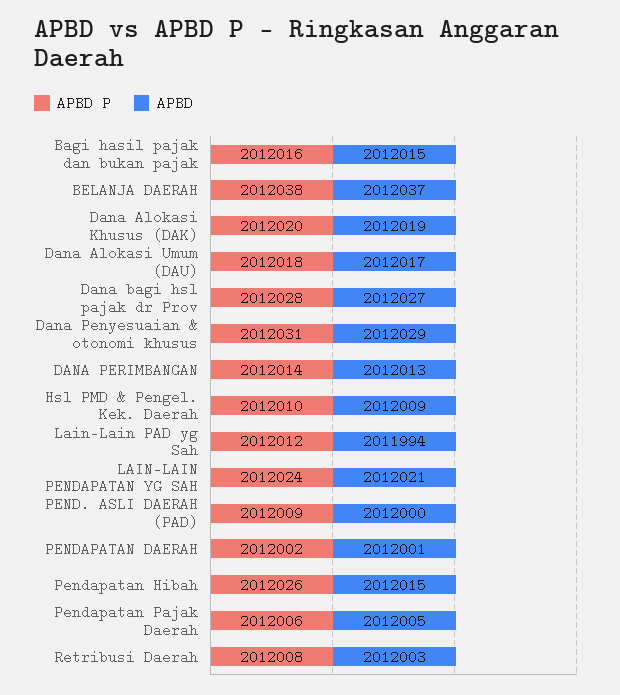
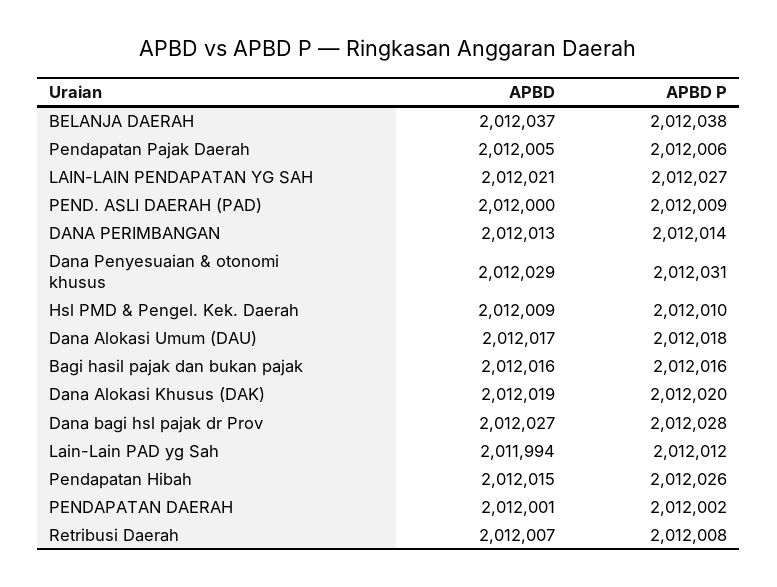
APBD, Bagi hasil pajak dan bukan pajak: 2012015 -> 2012016
APBD P, LAIN-LAIN PENDAPATAN YG SAH: 2012024 -> 2012027
APBD, Retribusi Daerah: 2012003 -> 2012007

